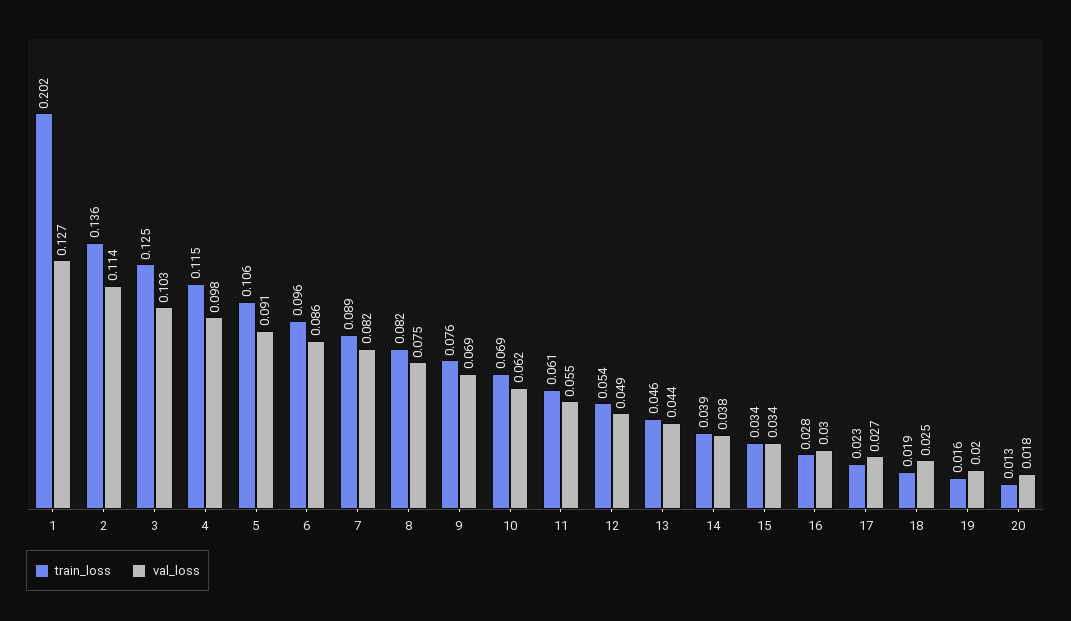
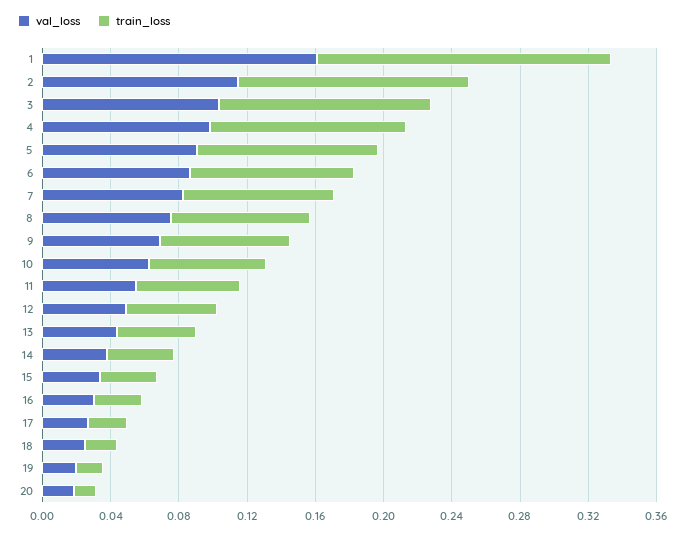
train_loss, 1: 0.202 -> 0.17
val_loss, 1: 0.127 -> 0.16

